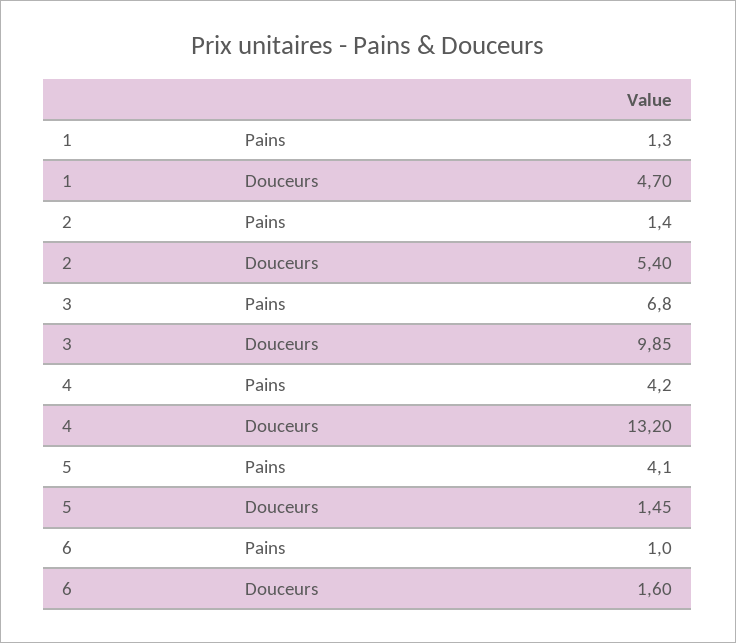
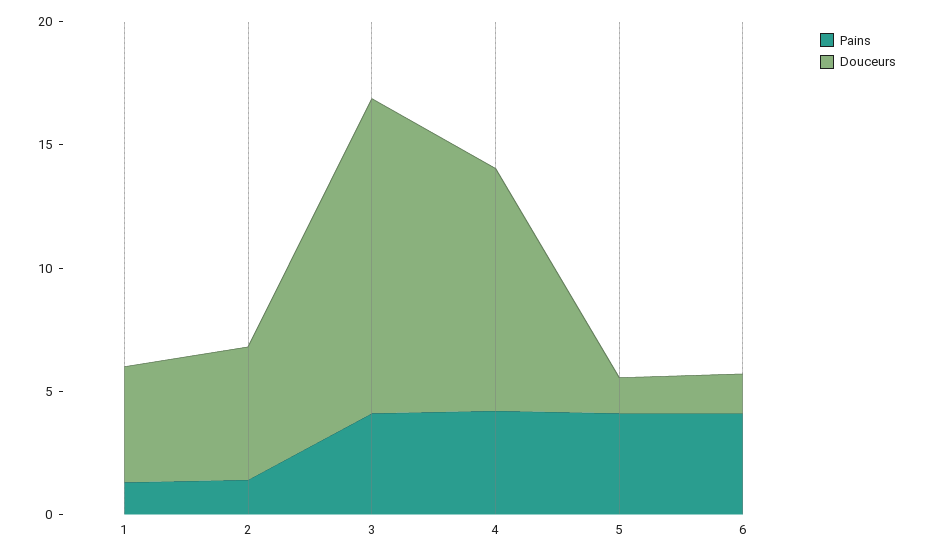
Pains, 3: 6.8 -> 4
Douceurs, 3: 9.85 -> 13
Douceurs, 4: 13.2 -> 10
Pains, 6: 1 -> 4

